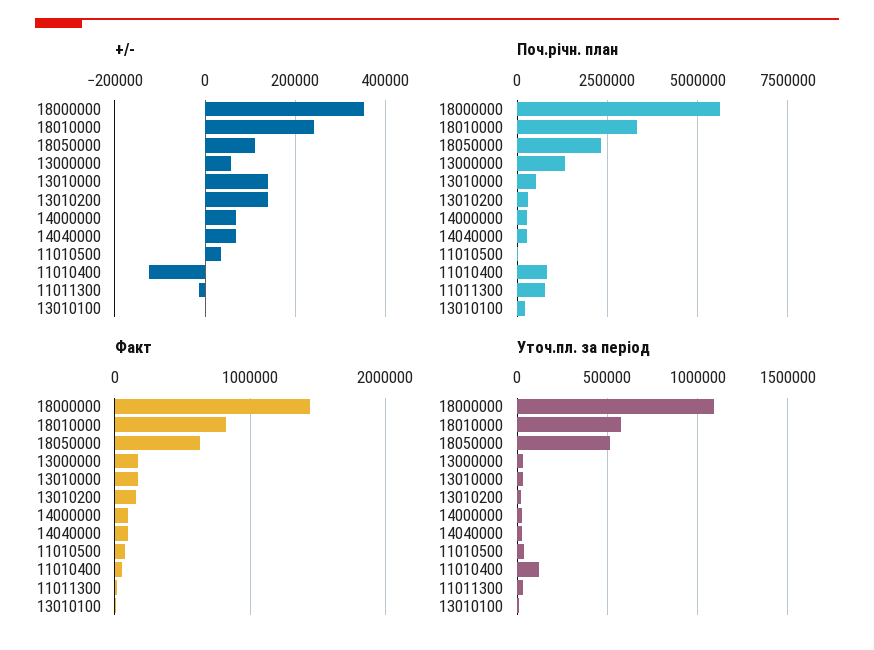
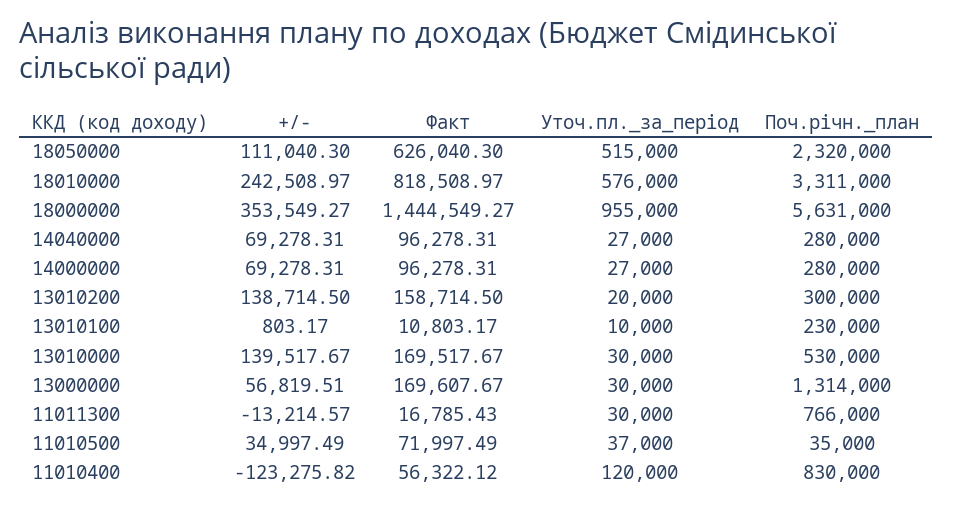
Уточ.пл. за період, 18000000: 1100000 -> 955000

